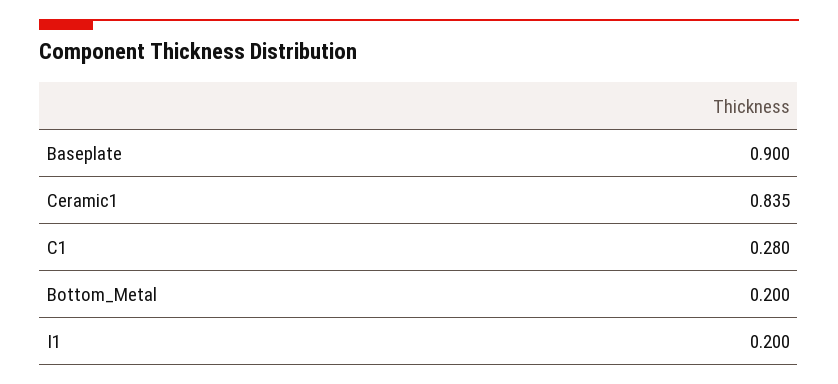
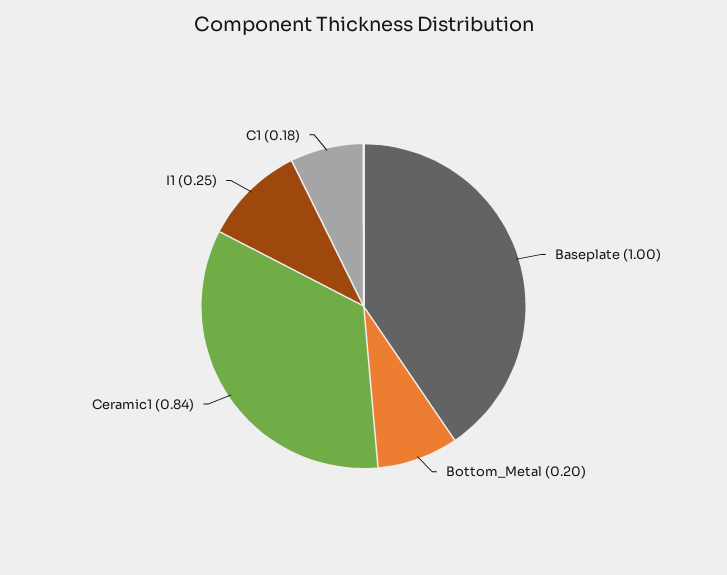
Baseplate: 0.9 -> 1
C1: 0.28 -> 0.18
I1: 0.2 -> 0.25

